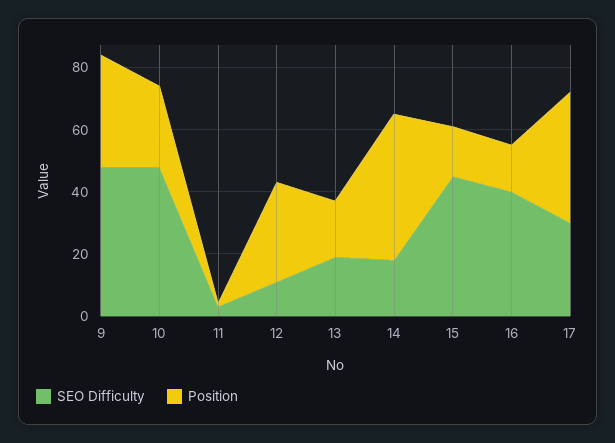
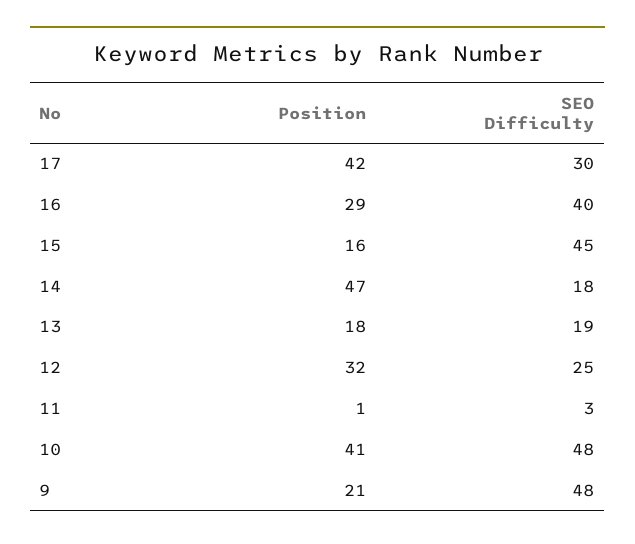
Position, 9: 35 -> 21
Position, 10: 25 -> 41
SEO Difficulty, 12: 10 -> 25
Position, 16: 15 -> 29

